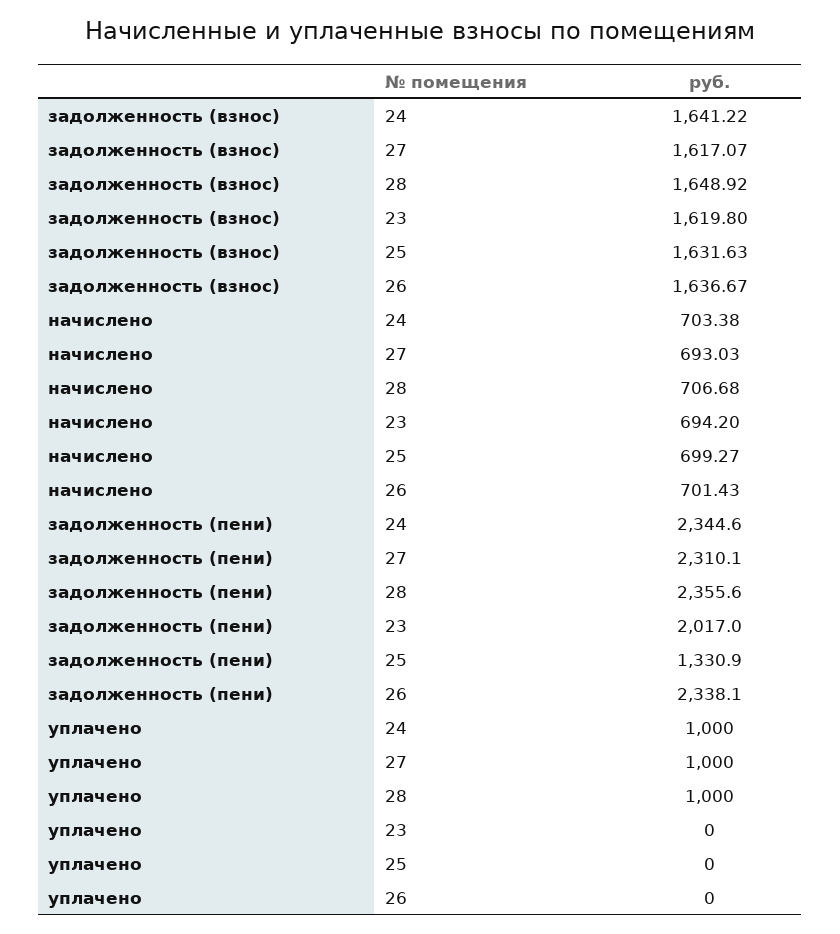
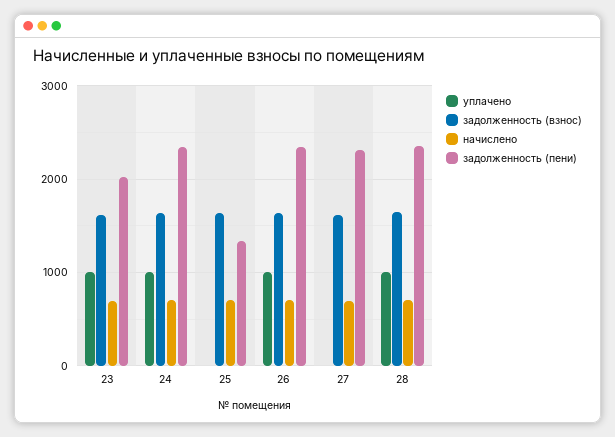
уплачено, 27: 1000 -> 0
уплачено, 23: 0 -> 1000
уплачено, 26: 0 -> 1000

